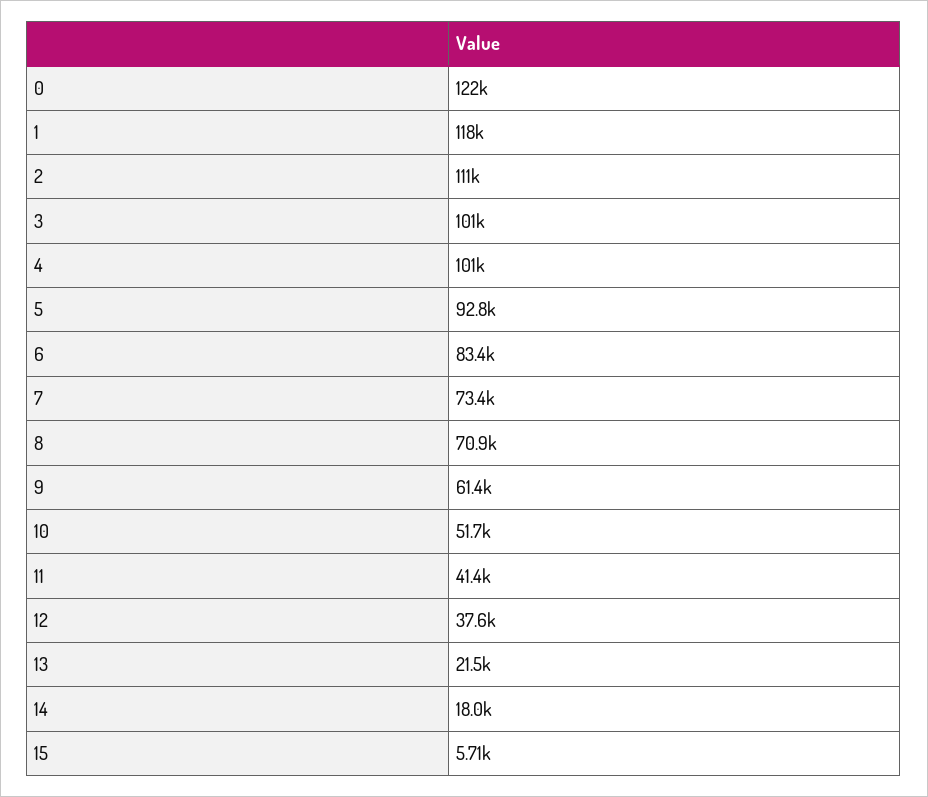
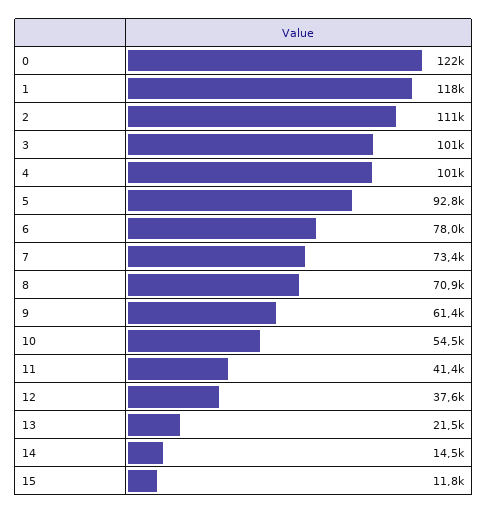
6: 83400 -> 78000
10: 51700 -> 54500
14: 18000 -> 14500
15: 5710 -> 11800

